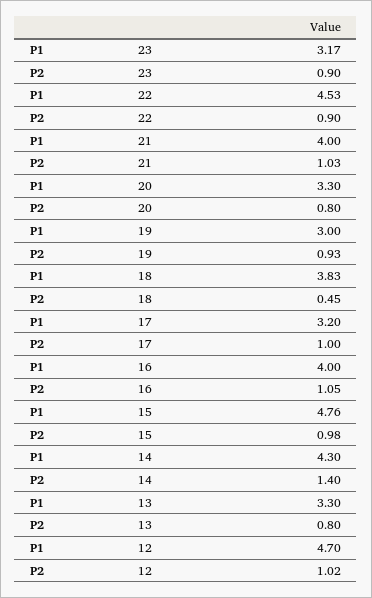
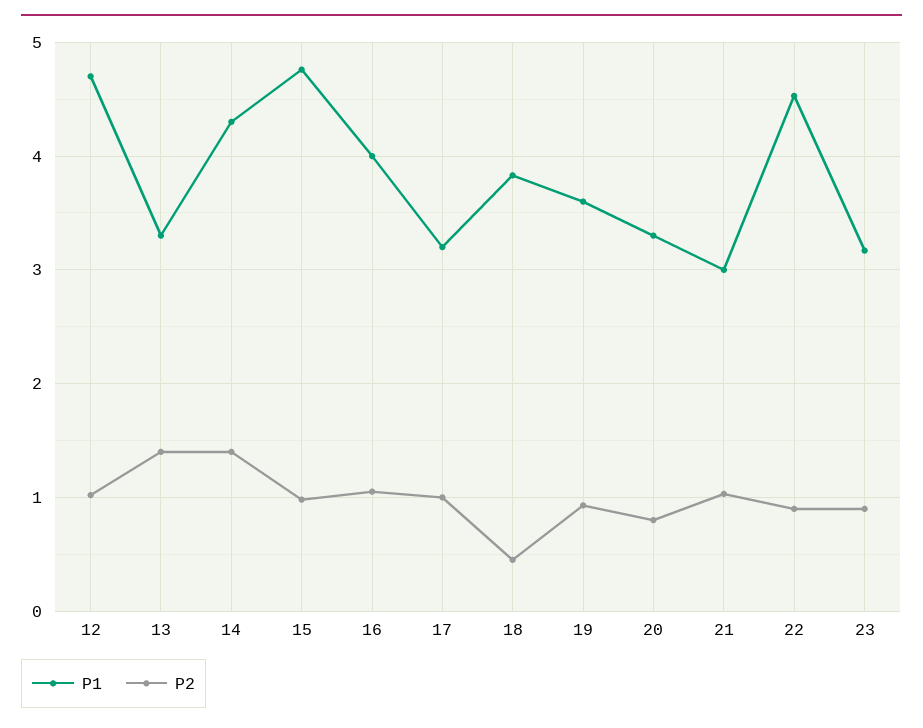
P1, 21: 4 -> 3
P1, 19: 3 -> 3.6
P2, 13: 0.8 -> 1.4

